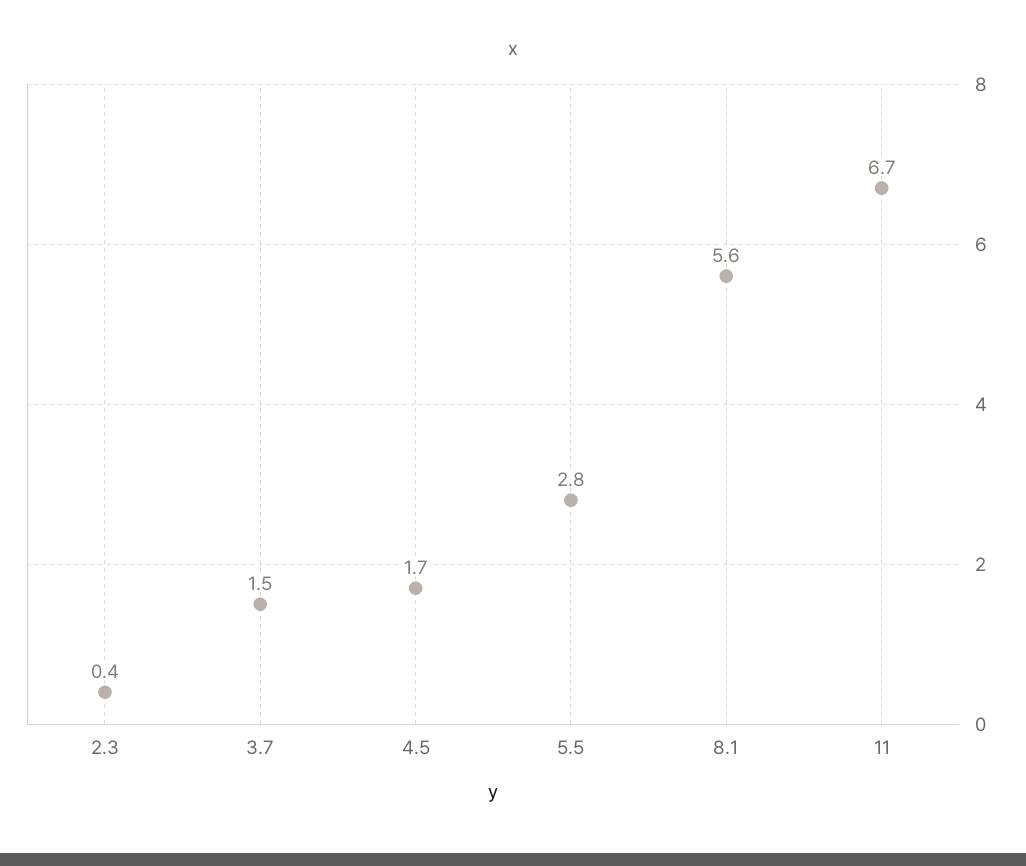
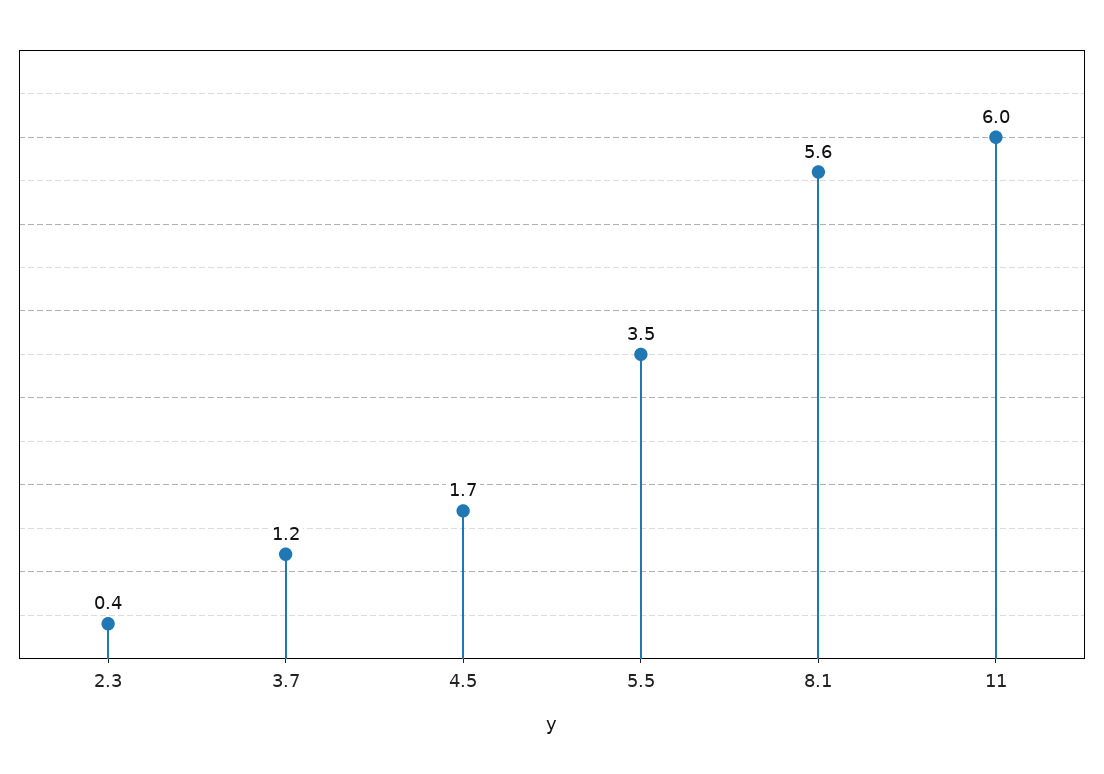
3.7: 1.5 -> 1.2
5.5: 2.8 -> 3.5
11: 6.7 -> 6

